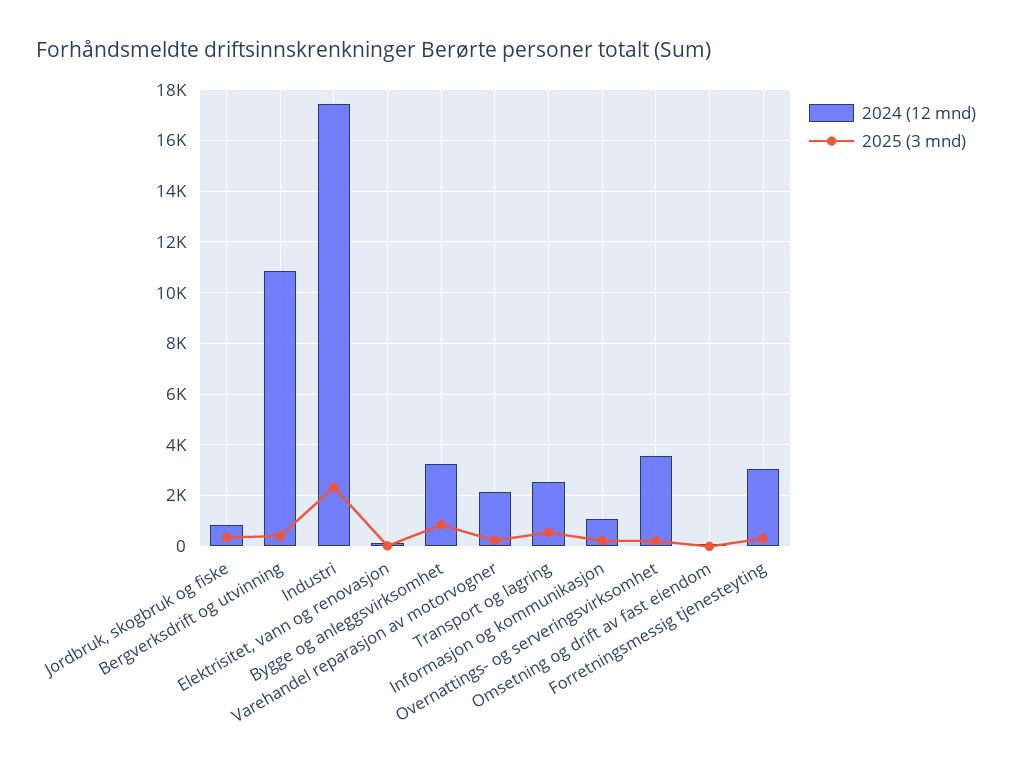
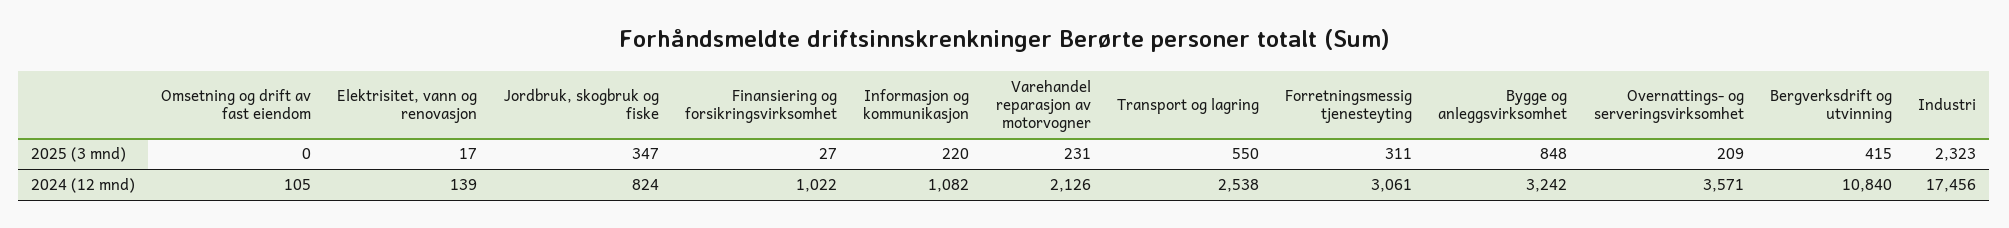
2025 (3 mnd), Finansiering og forsikringsvirksomhet: none -> 27
2024 (12 mnd), Finansiering og forsikringsvirksomhet: none -> 1022

